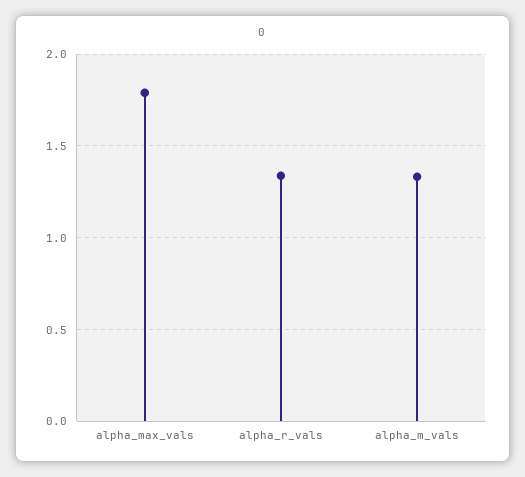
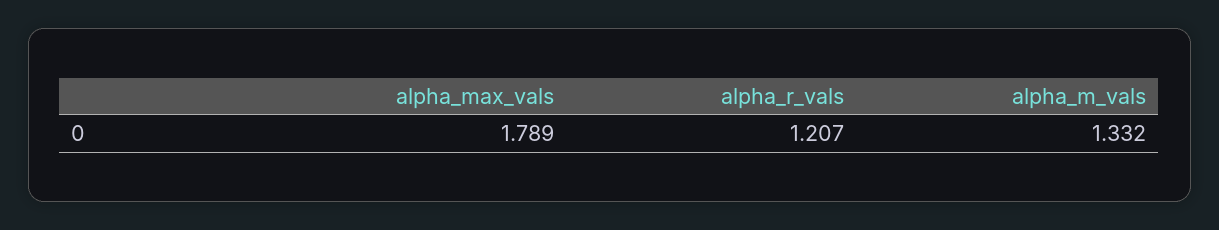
alpha_r_vals: 1.35 -> 1.207

